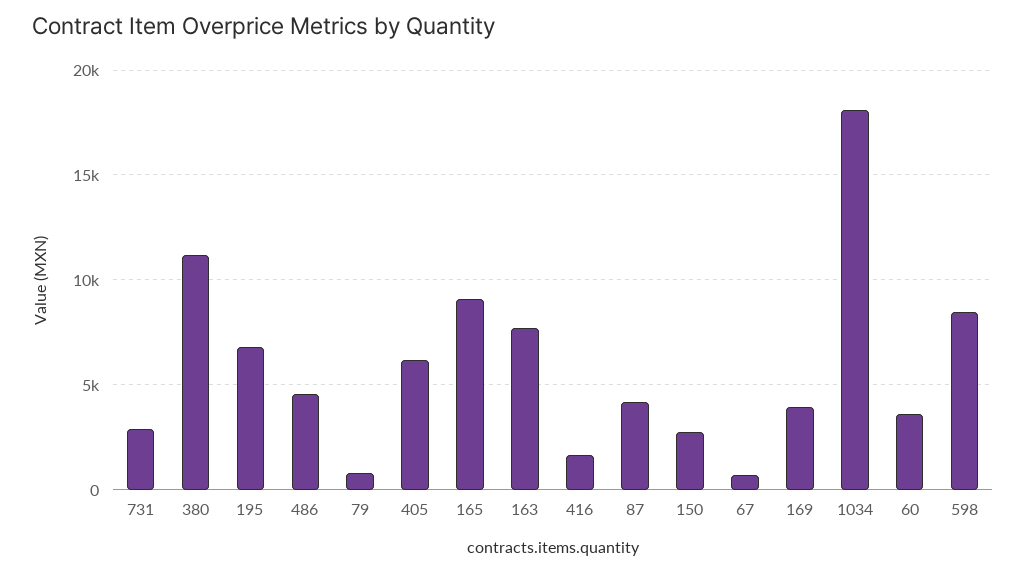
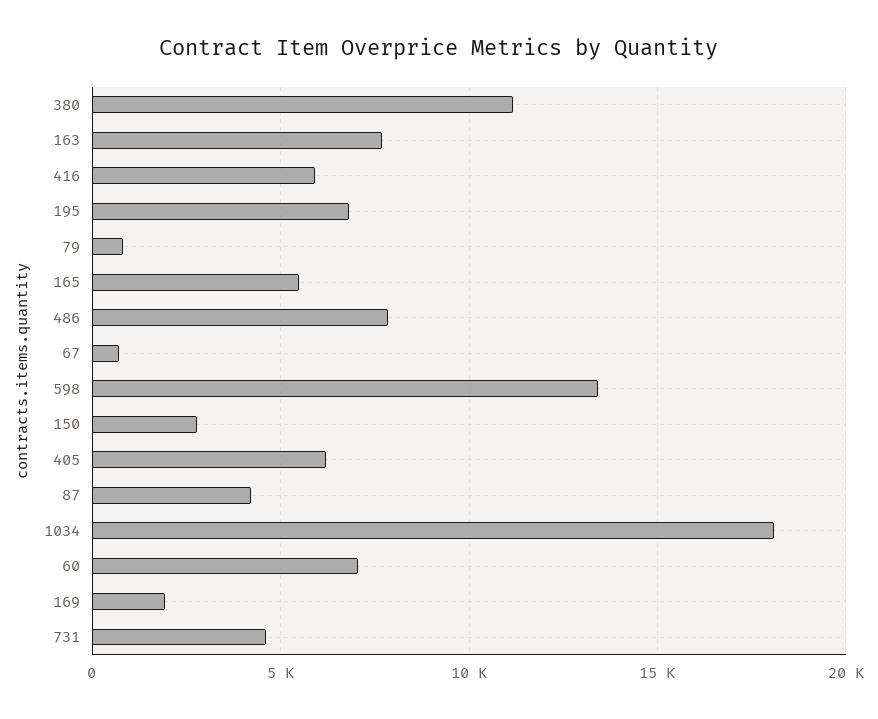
731: 3000 -> 4500
486: 4500 -> 8000
165: 9000 -> 5500
416: 1500 -> 6000
169: 4000 -> 2000
60: 3500 -> 7000
598: 8500 -> 13500

